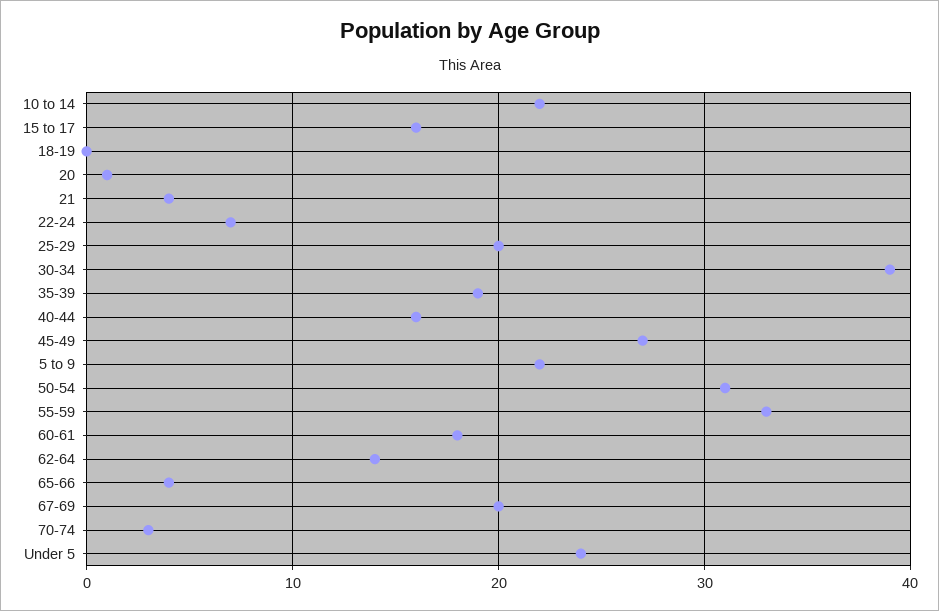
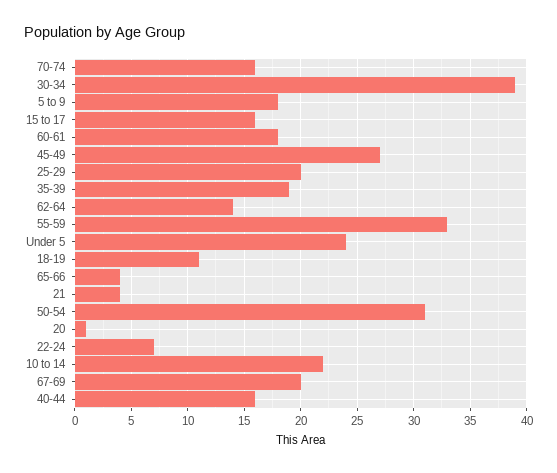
18-19: 0 -> 11
5 to 9: 22 -> 18
70-74: 3 -> 16

